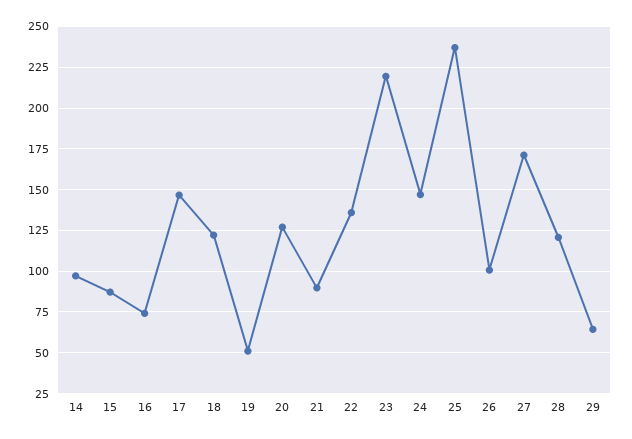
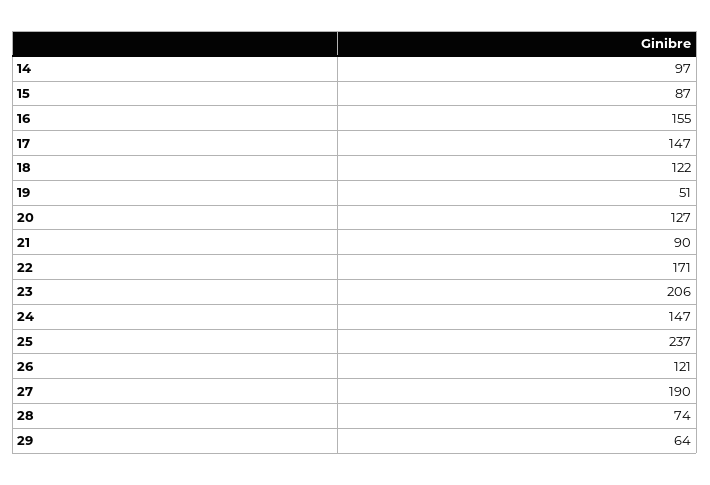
16: 75 -> 155
22: 135 -> 171
23: 220 -> 206
26: 100 -> 121
27: 170 -> 190
28: 120 -> 74

